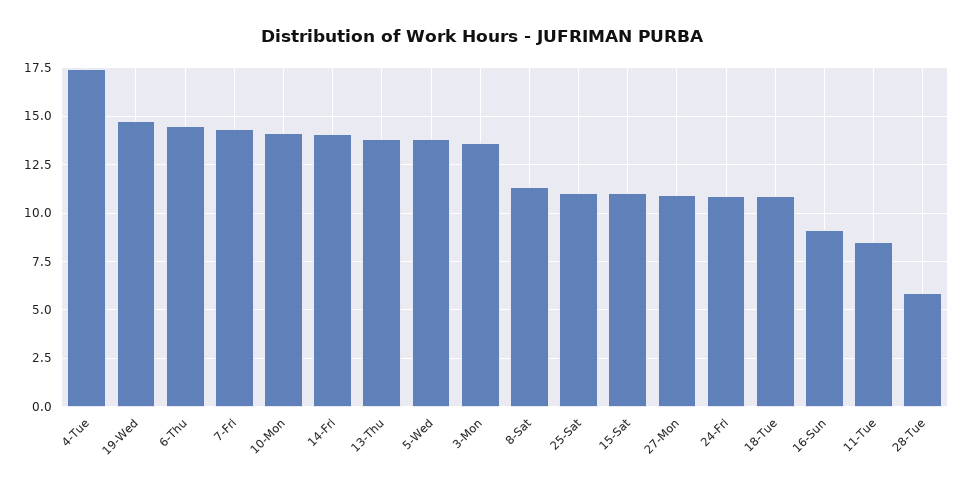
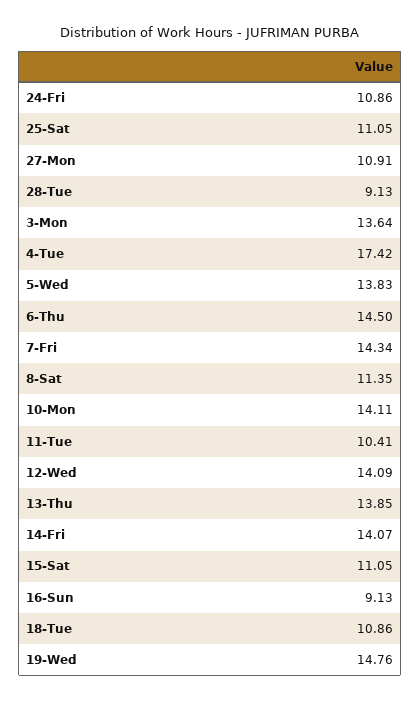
11-Tue: 8.5 -> 10.41
28-Tue: 6 -> 9.13
12-Wed: none -> 14.09

